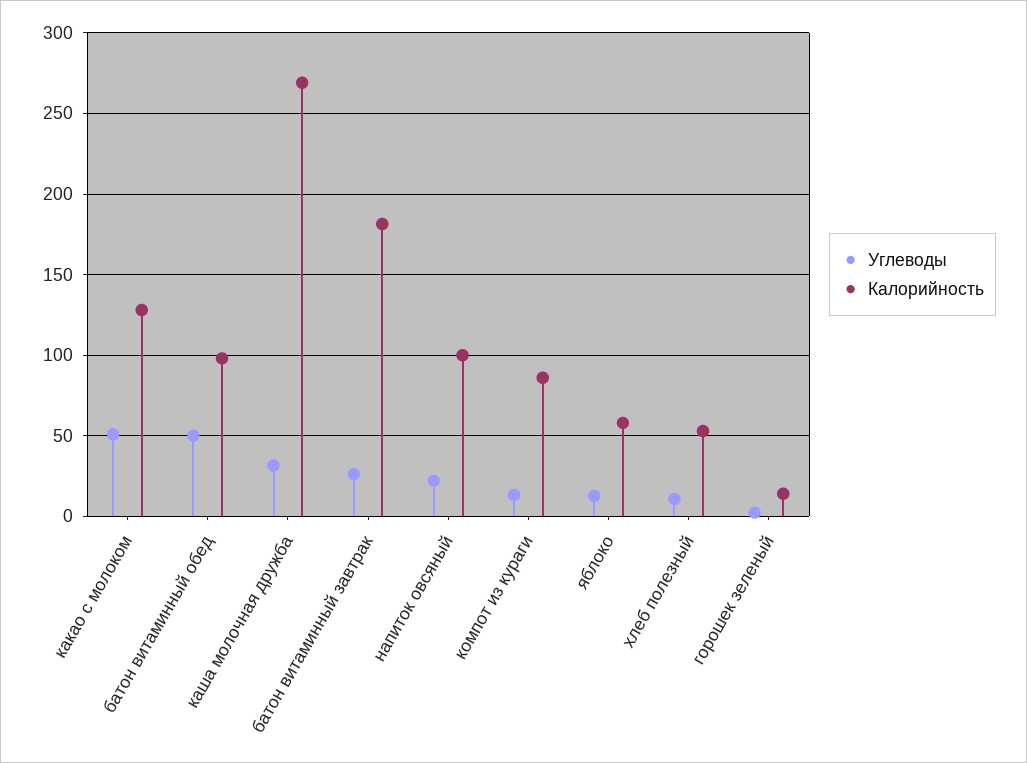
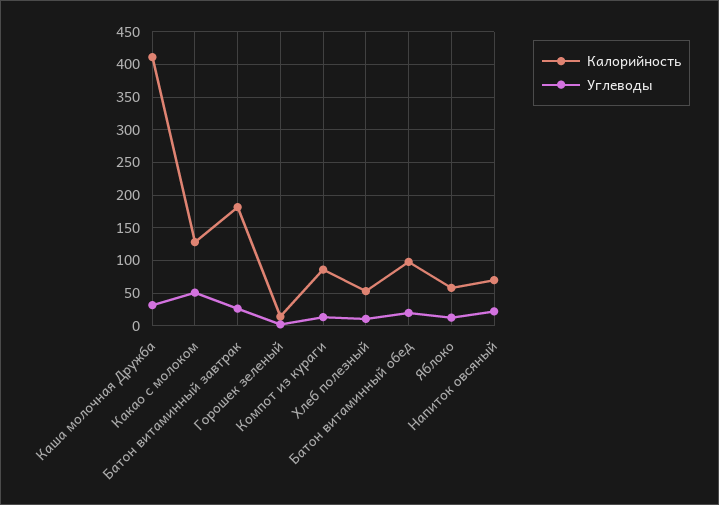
Углеводы, батон витаминный обед: 50 -> 20
Калорийность, каша молочная дружба: 270 -> 410
Калорийность, напиток овсяный: 100 -> 70

